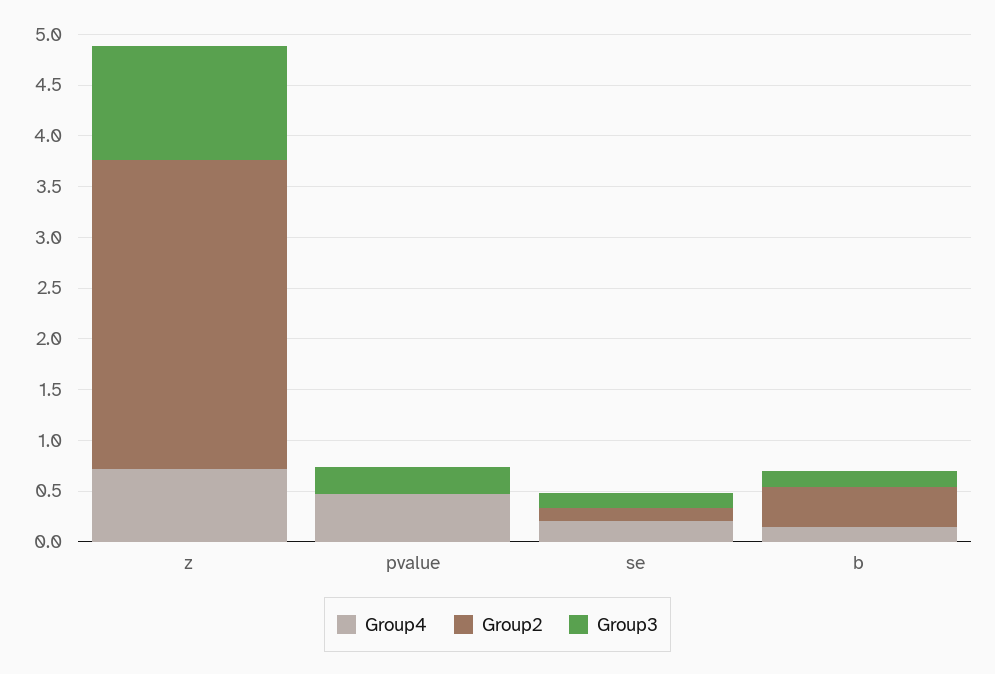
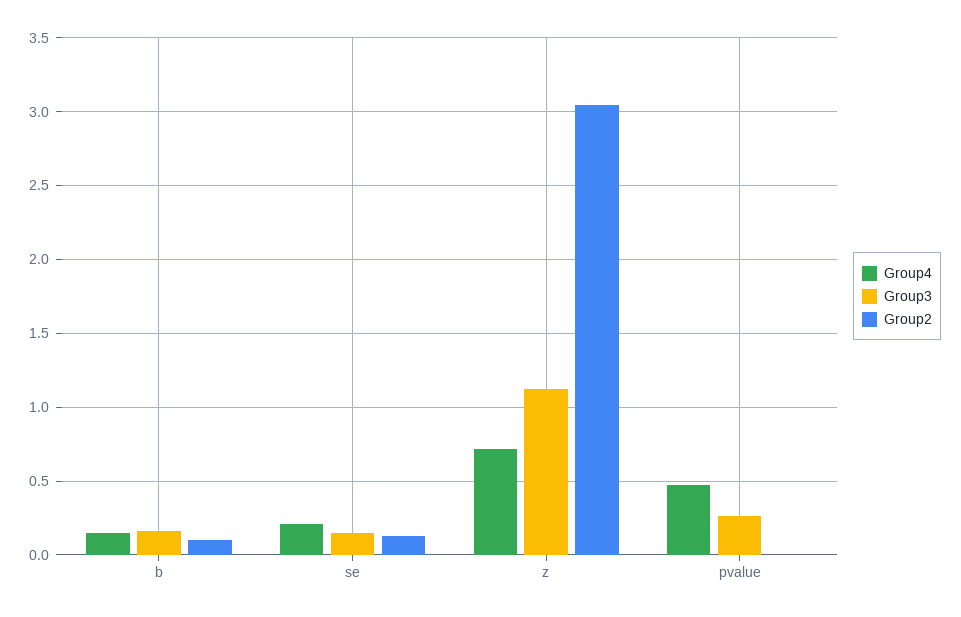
Group2, b: 0.4 -> 0.1

